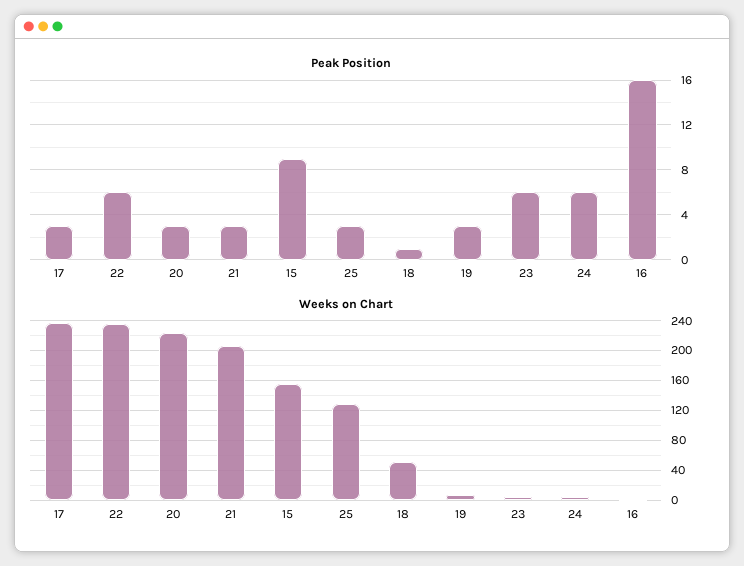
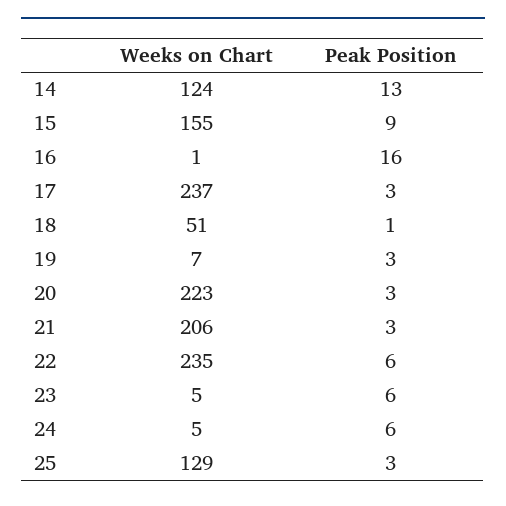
Weeks on Chart, 14: none -> 124
Peak Position, 14: none -> 13

